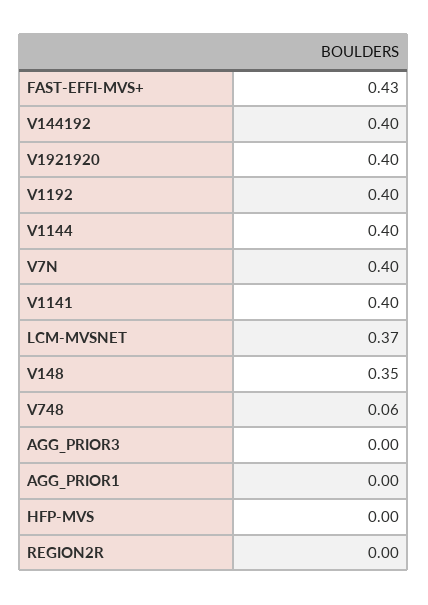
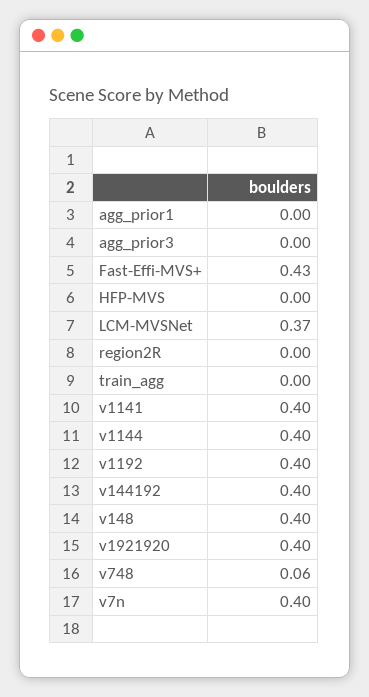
V148: 0.35 -> 0.4
train_agg: none -> 0

